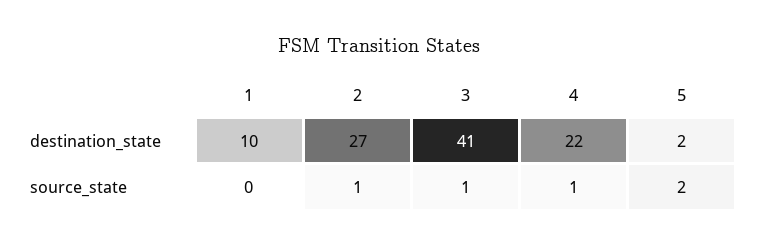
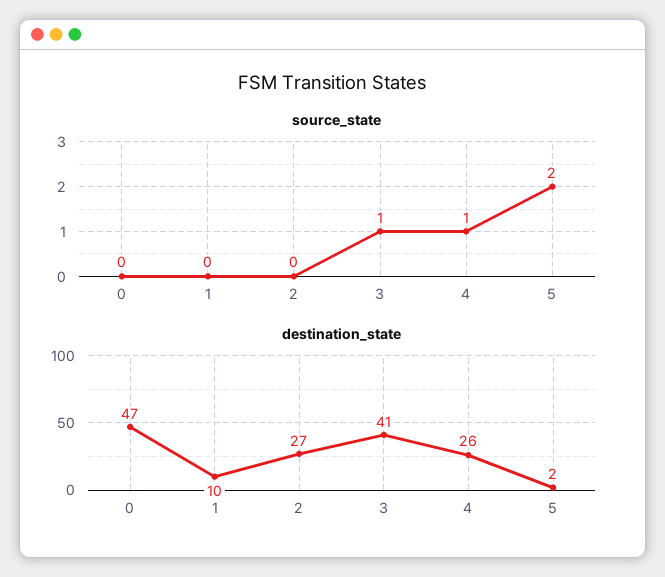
destination_state, 4: 22 -> 26
source_state, 2: 1 -> 0
source_state, 0: none -> 0
destination_state, 0: none -> 47

